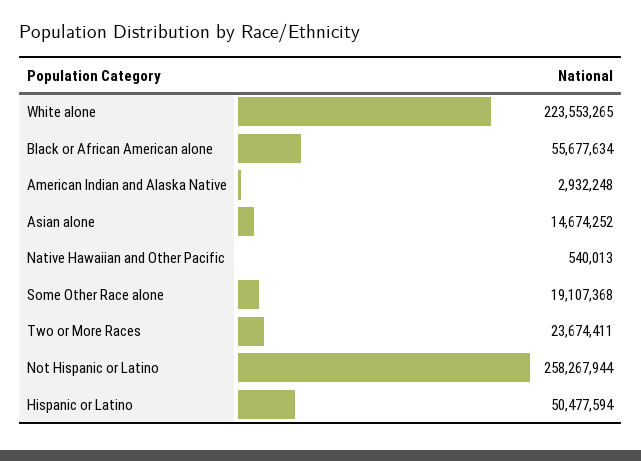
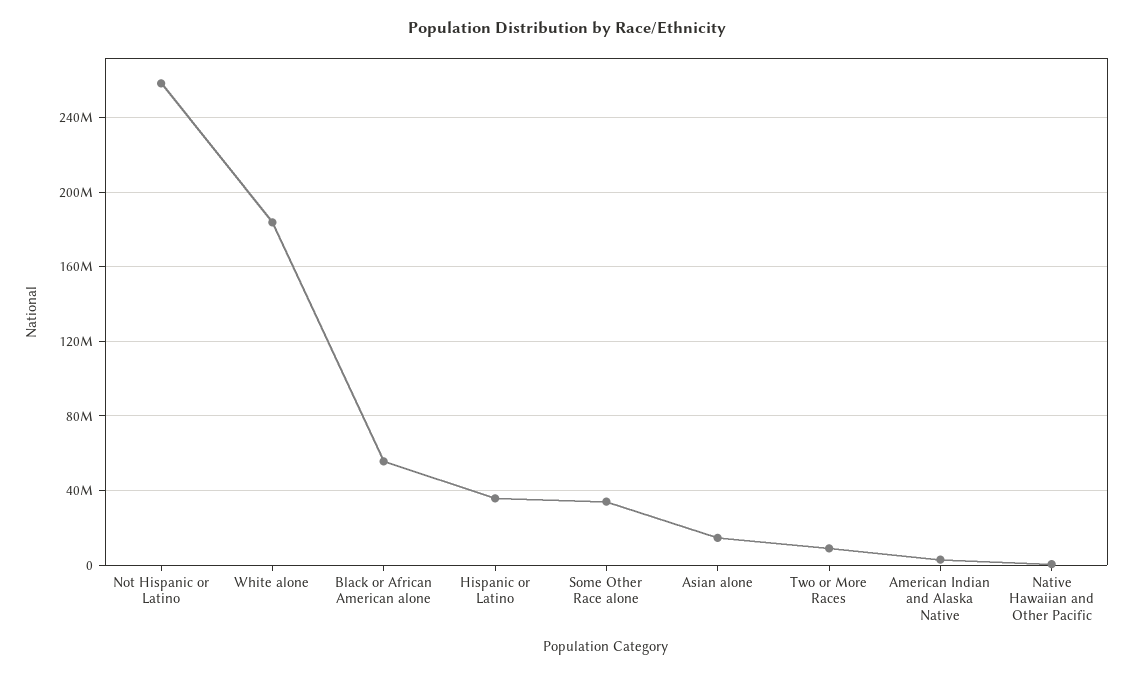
White alone: 223553265 -> 185000000
Some Other Race alone: 19107368 -> 35000000
Two or More Races: 23674411 -> 10000000
Hispanic or Latino: 50477594 -> 35000000

